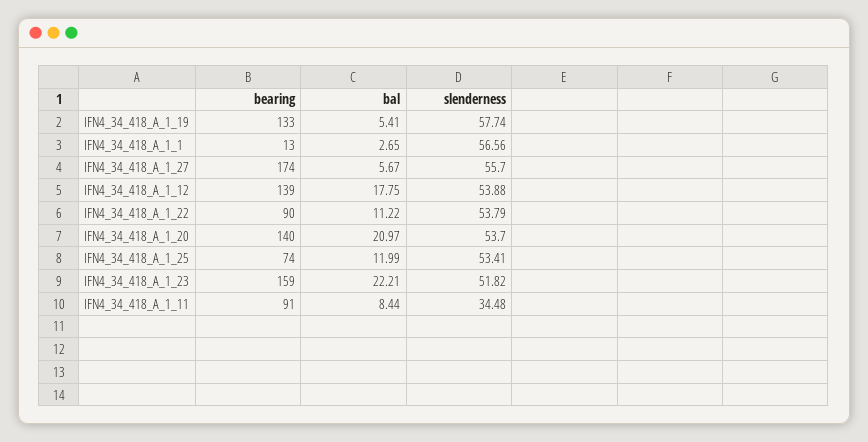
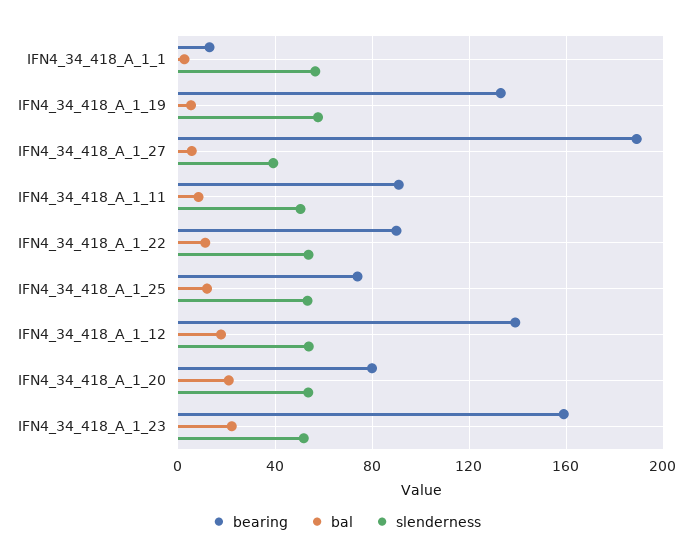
bearing, IFN4_34_418_A_1_27: 174 -> 190
slenderness, IFN4_34_418_A_1_27: 55.7 -> 40
bearing, IFN4_34_418_A_1_20: 140 -> 80
slenderness, IFN4_34_418_A_1_11: 34.48 -> 50

